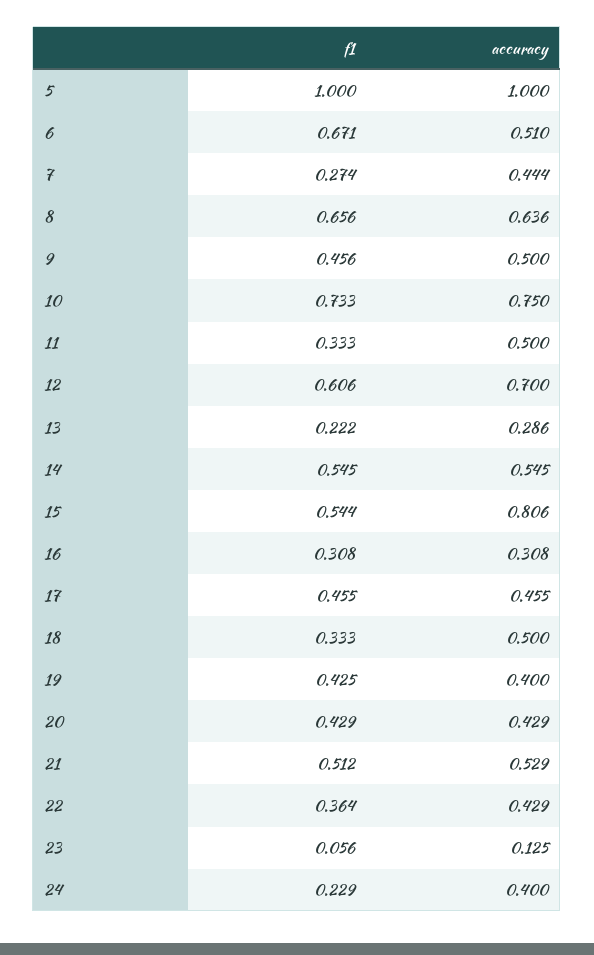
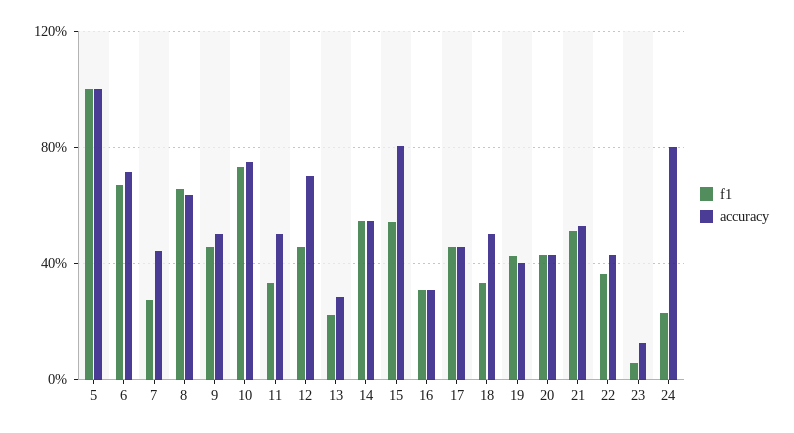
accuracy, 6: 0.51 -> 0.7
f1, 12: 0.606 -> 0.45
accuracy, 24: 0.4 -> 0.8

